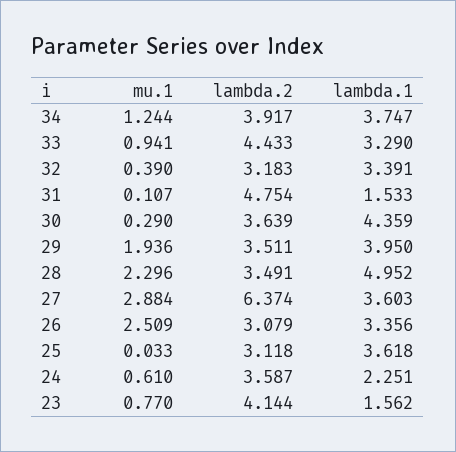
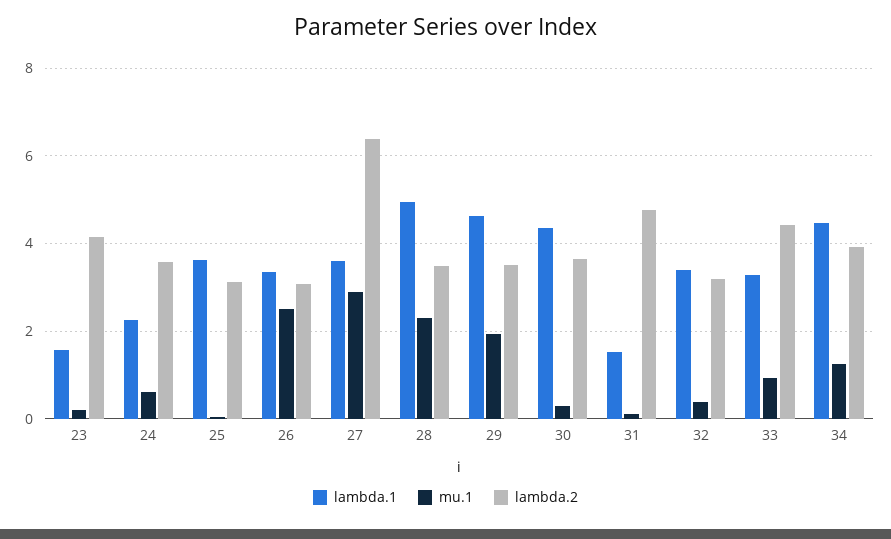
lambda.1, 34: 3.747 -> 4.4
lambda.1, 29: 3.95 -> 4.6
mu.1, 23: 0.77 -> 0.2

